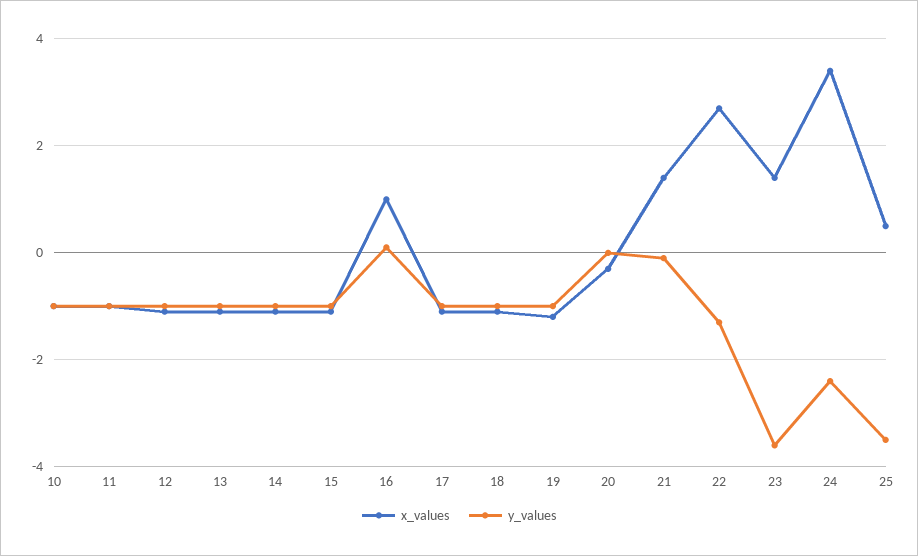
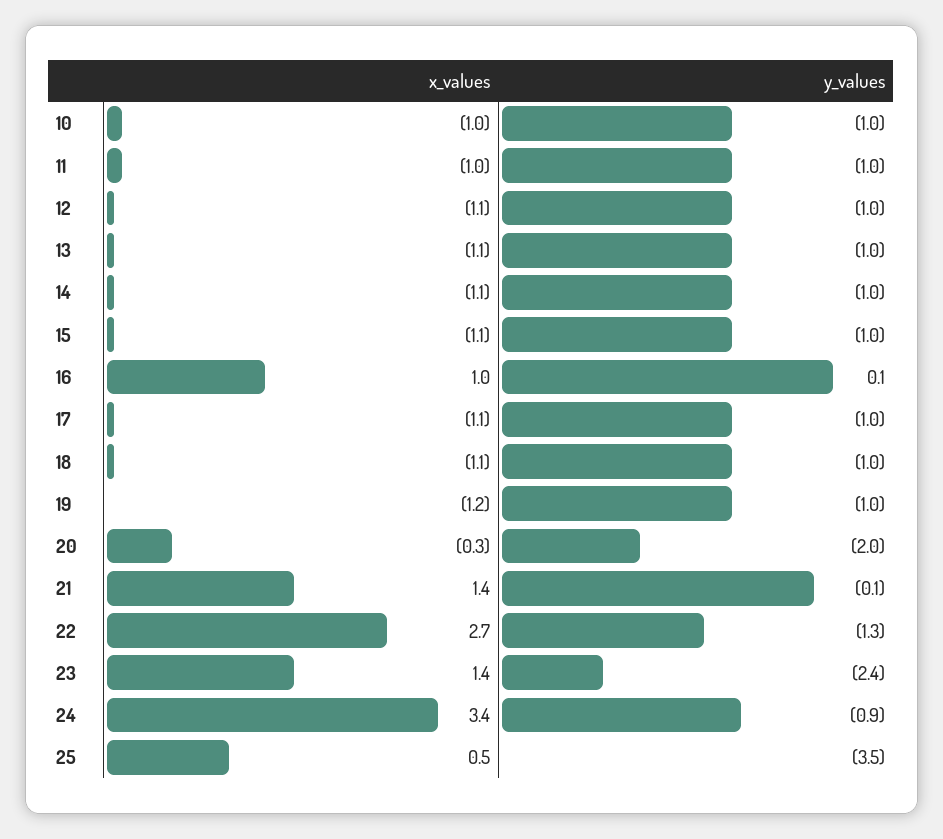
y_values, 20: 0 -> -2
y_values, 23: -3.5 -> -2.4
y_values, 24: -2.5 -> -0.9

